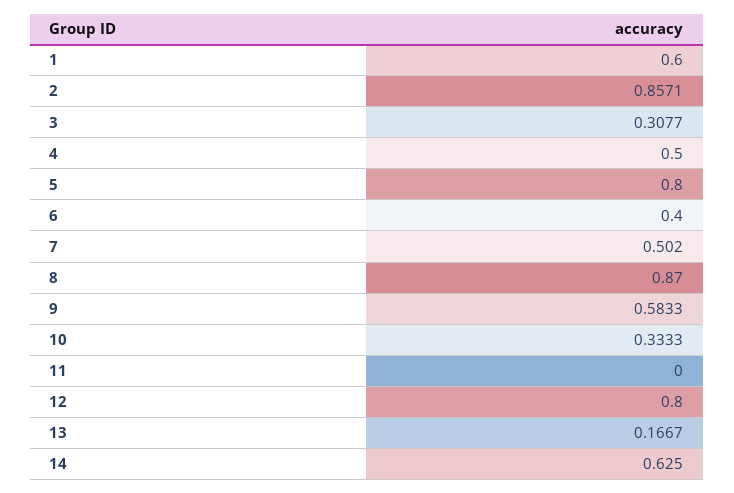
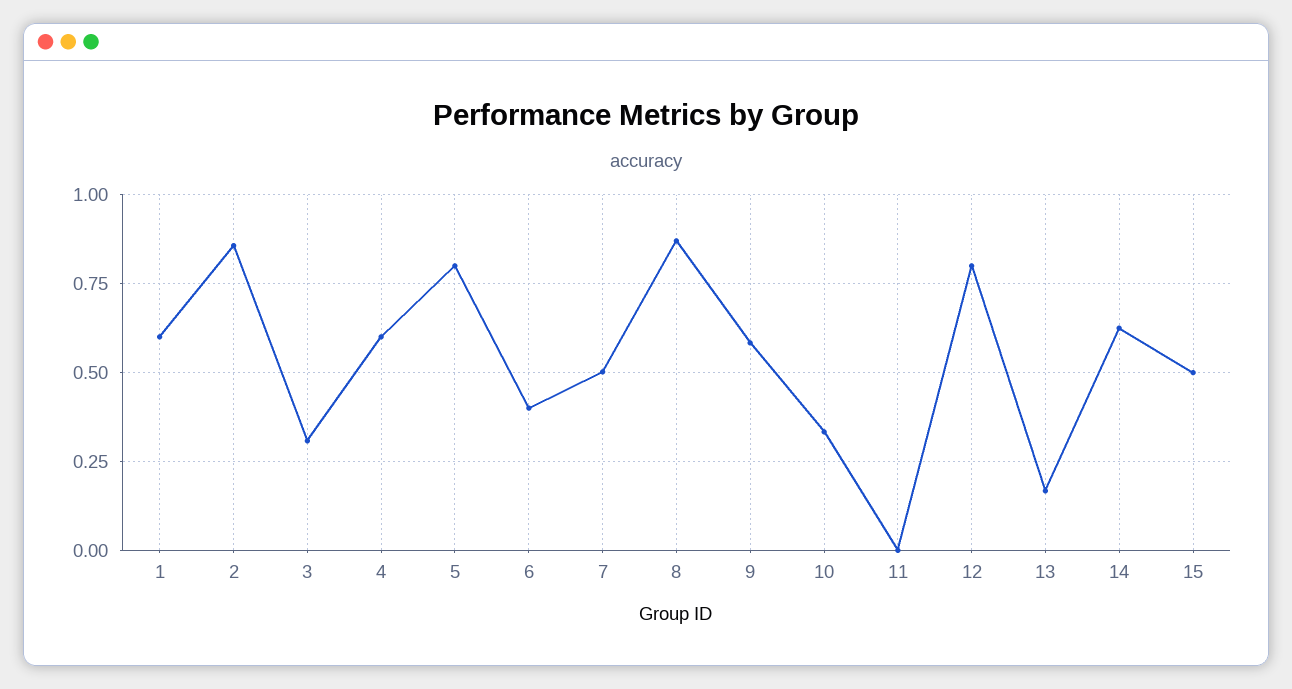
4: 0.5 -> 0.6
15: none -> 0.5

